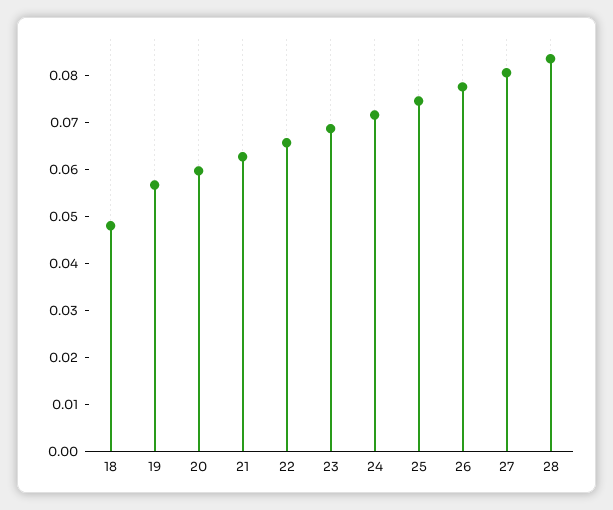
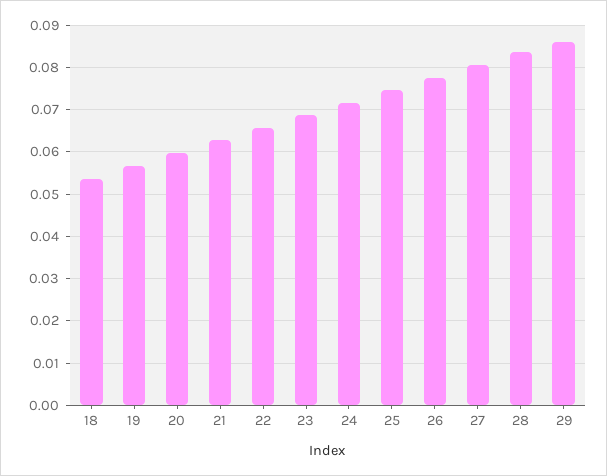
18: 0.048 -> 0.054
29: none -> 0.086

